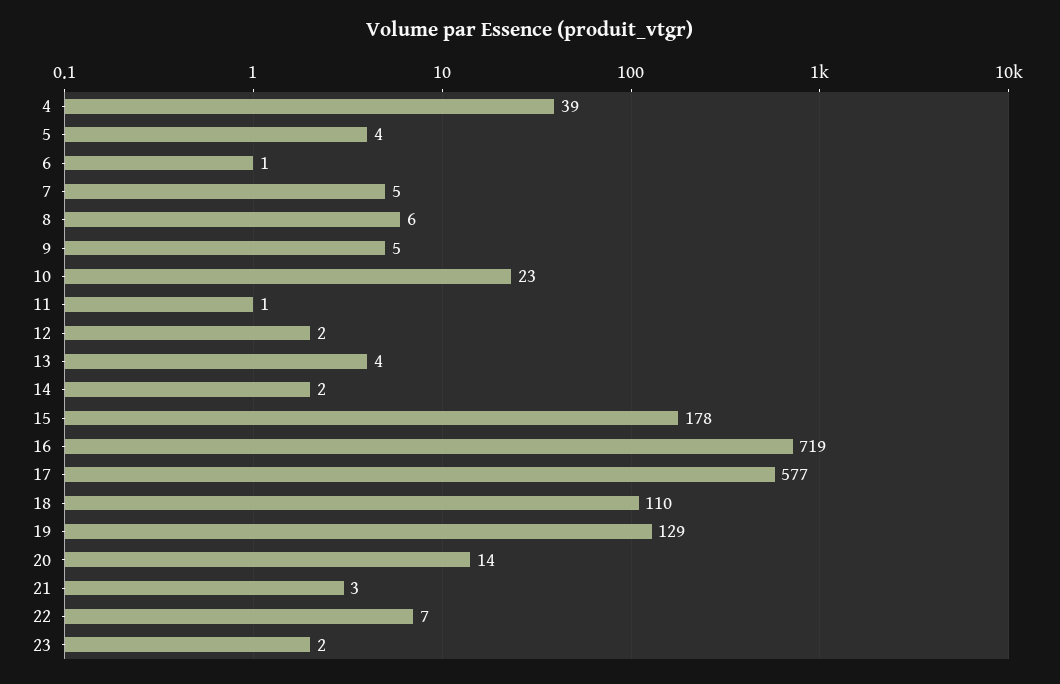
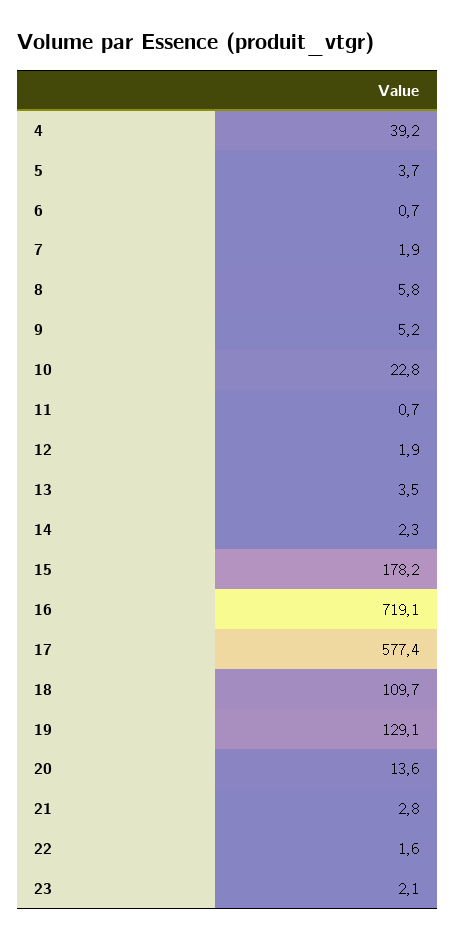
7: 5 -> 1.9
22: 7 -> 1.6

